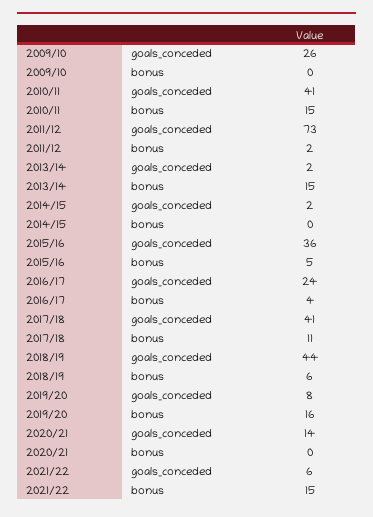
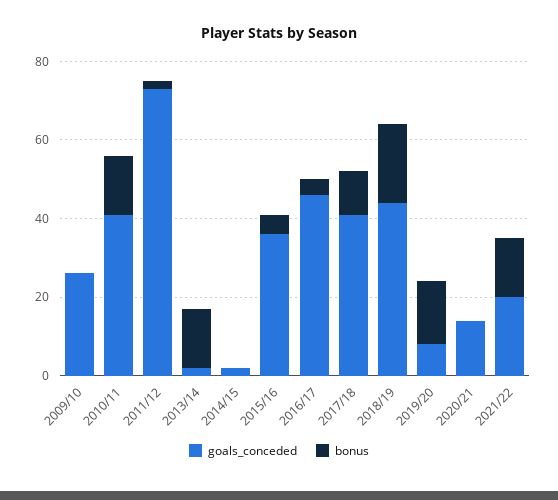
goals_conceded, 2016/17: 24 -> 45
bonus, 2018/19: 6 -> 20
goals_conceded, 2021/22: 6 -> 20

